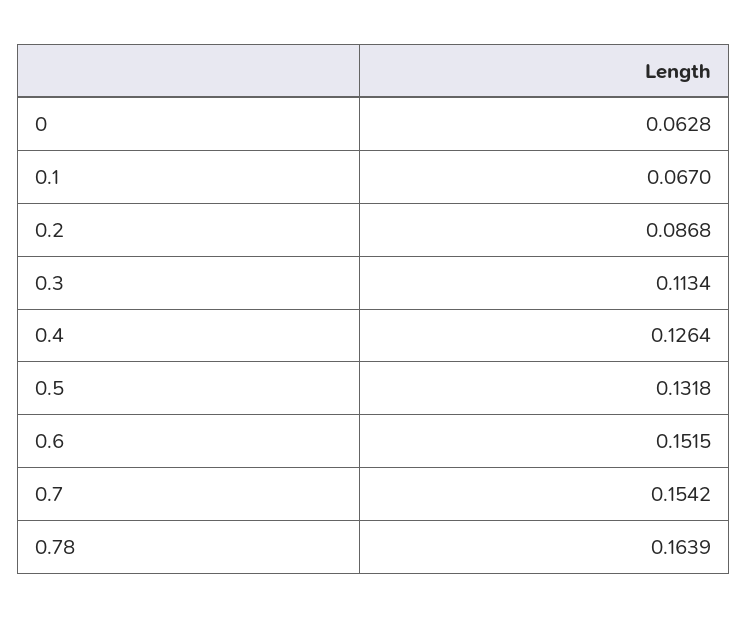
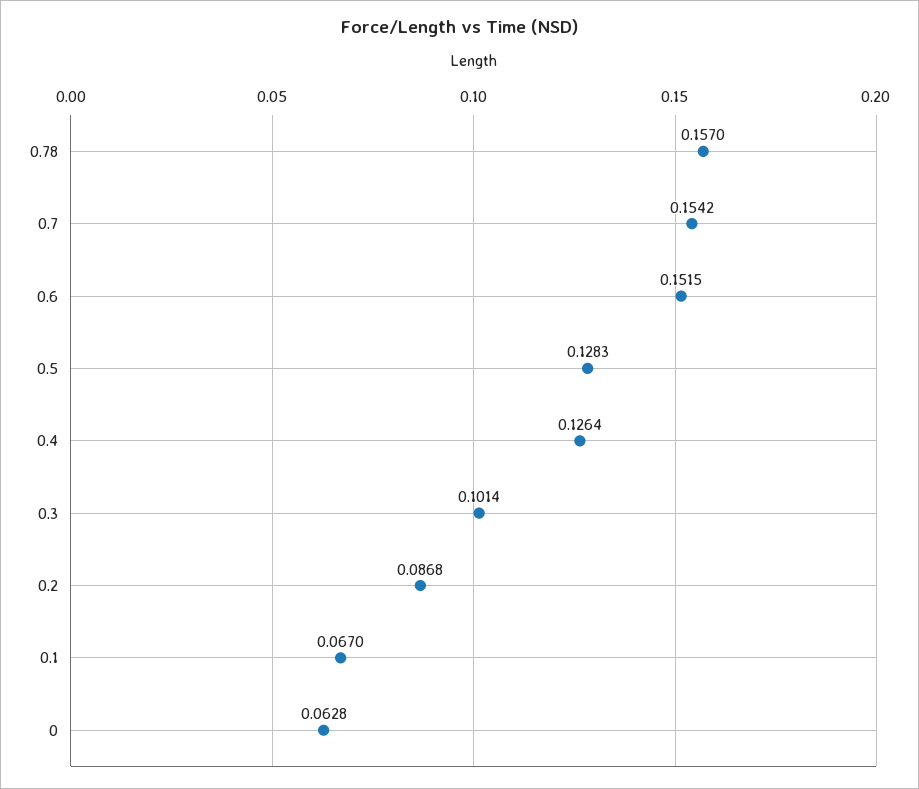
0.3: 0.1134 -> 0.1014
0.5: 0.1318 -> 0.1283
0.78: 0.1639 -> 0.157

